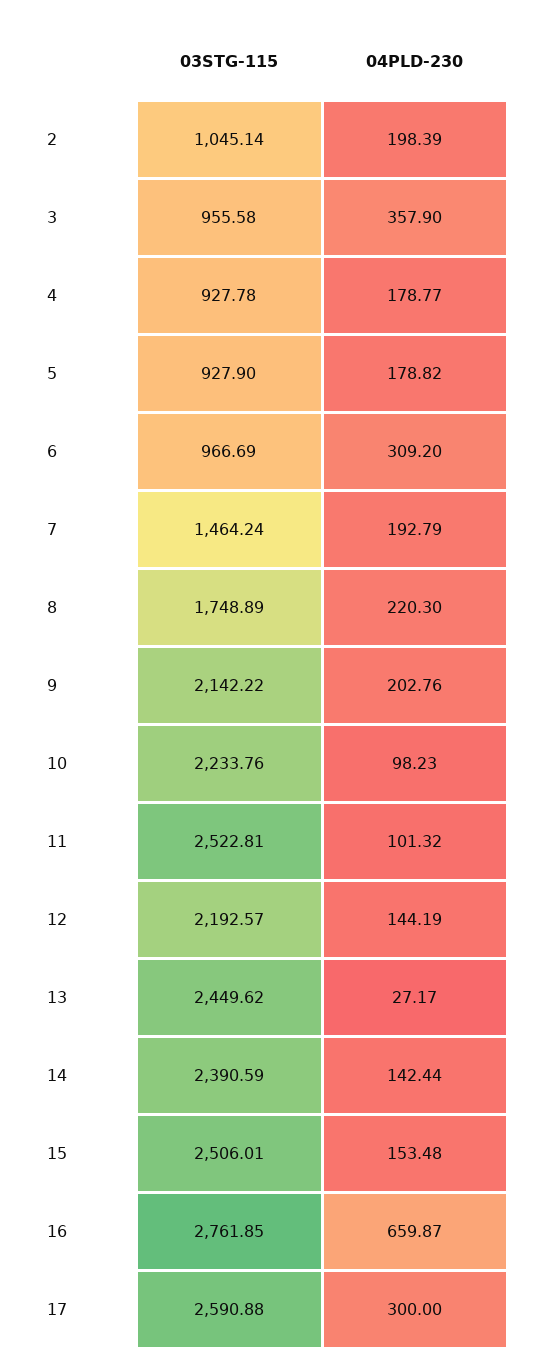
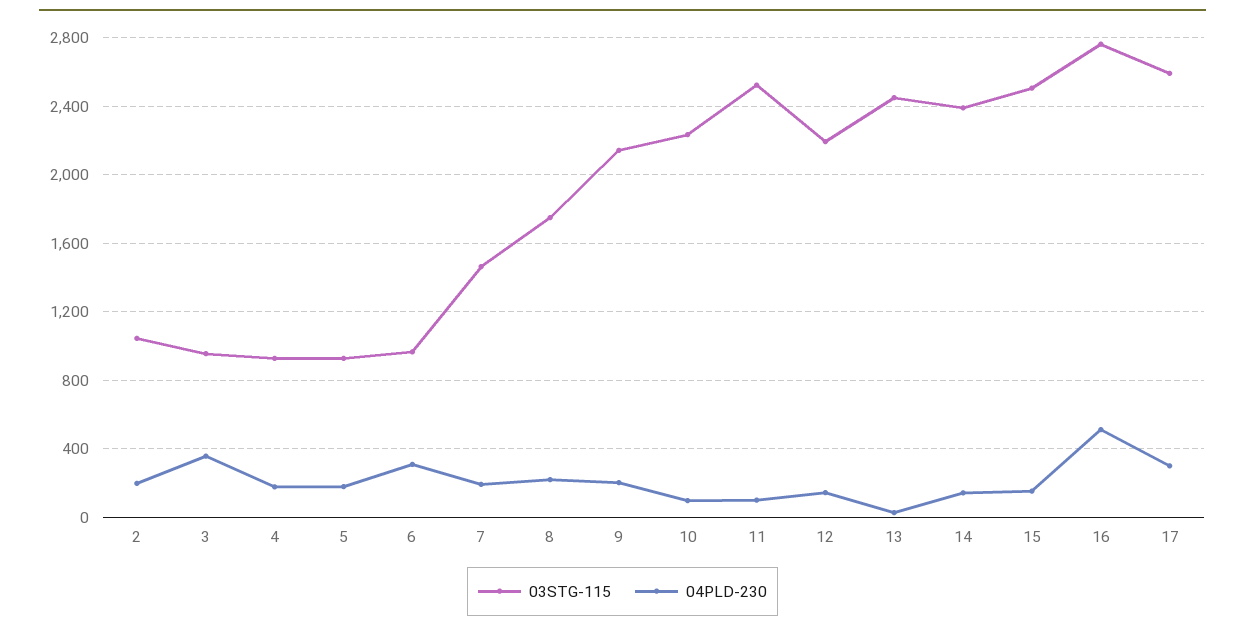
04PLD-230, 16: 659.87 -> 500

